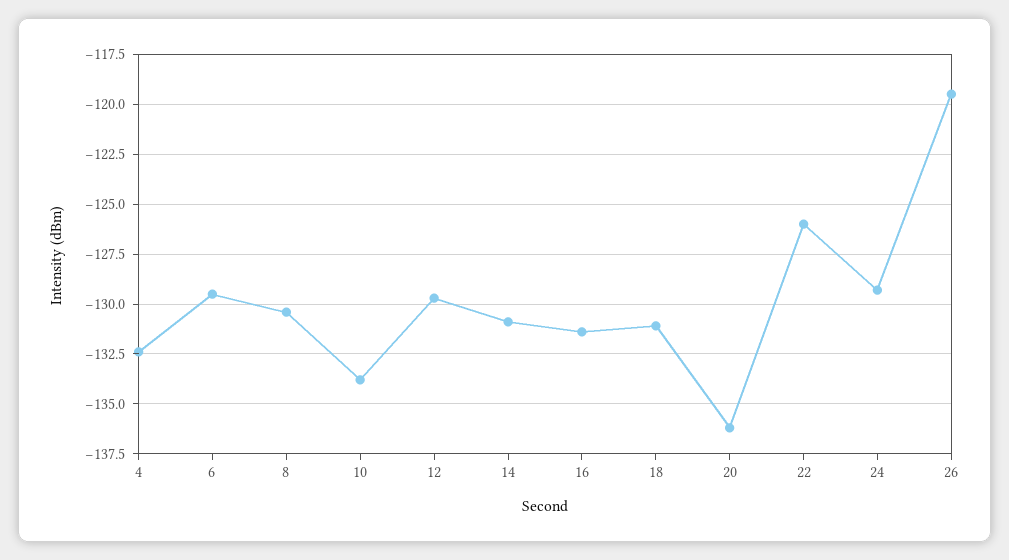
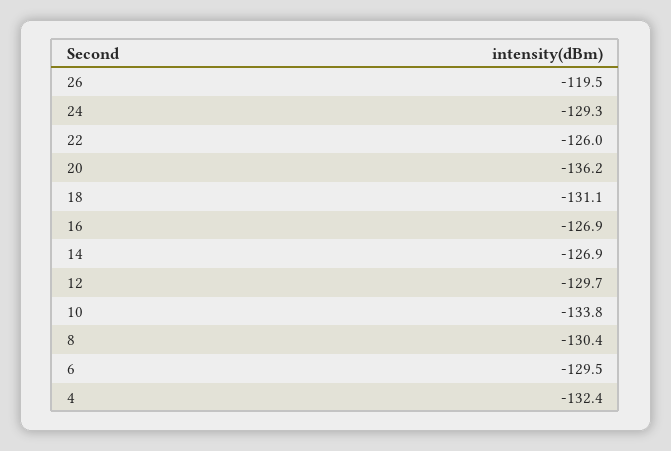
14: -131 -> -126.9
16: -131.5 -> -126.9

